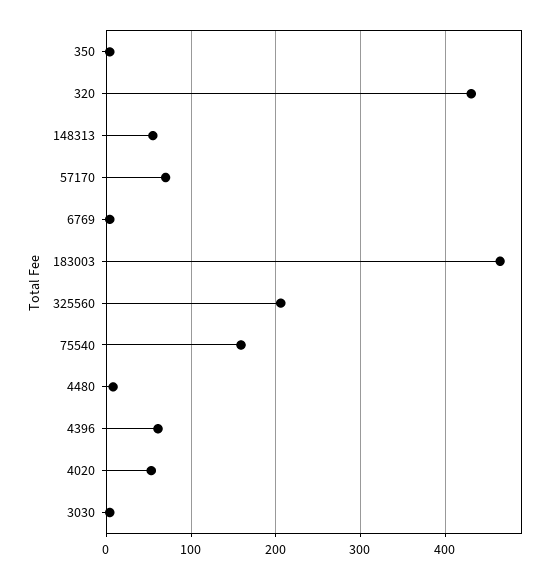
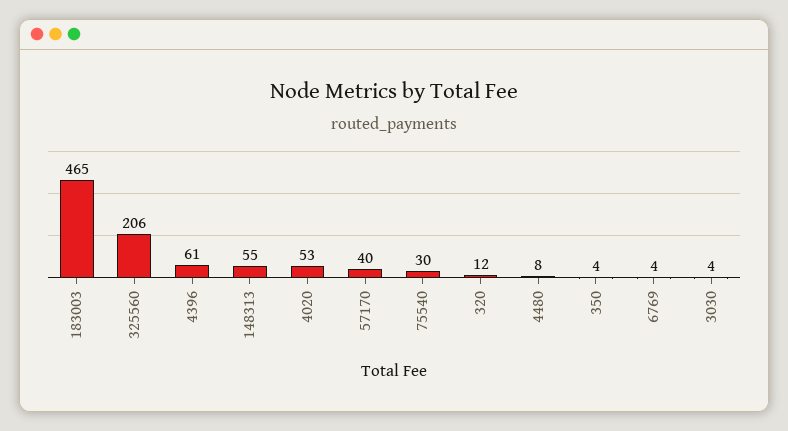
320: 430 -> 12
57170: 70 -> 40
75540: 160 -> 30

